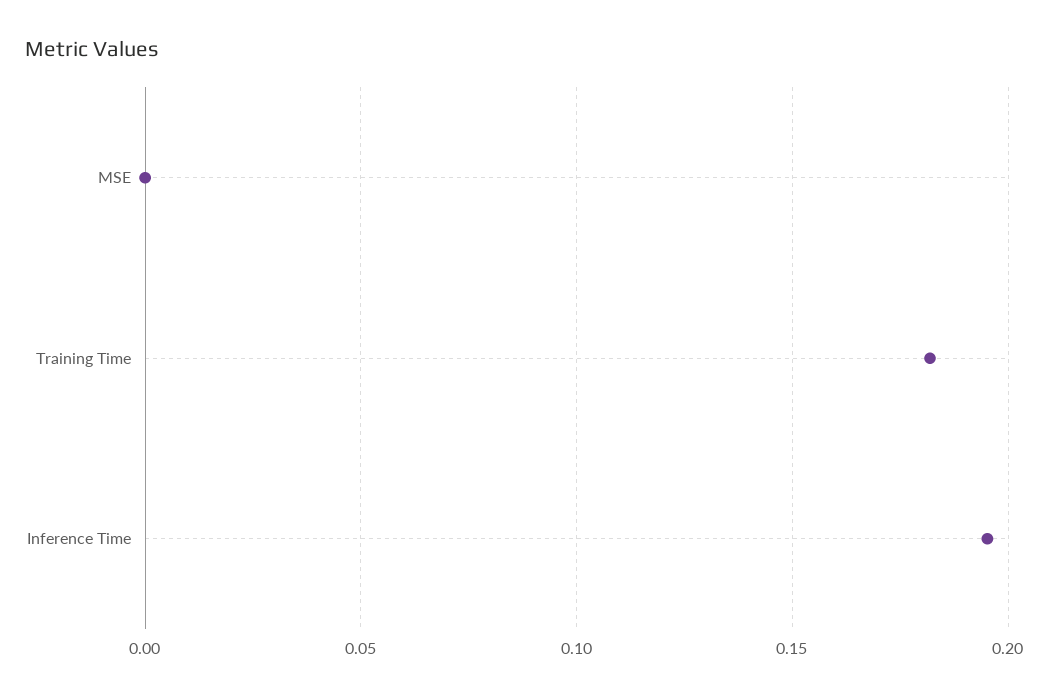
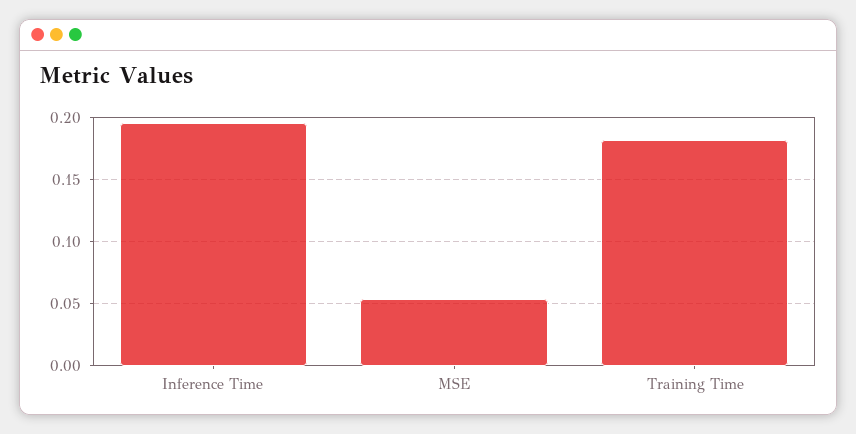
MSE: 0 -> 0.055

